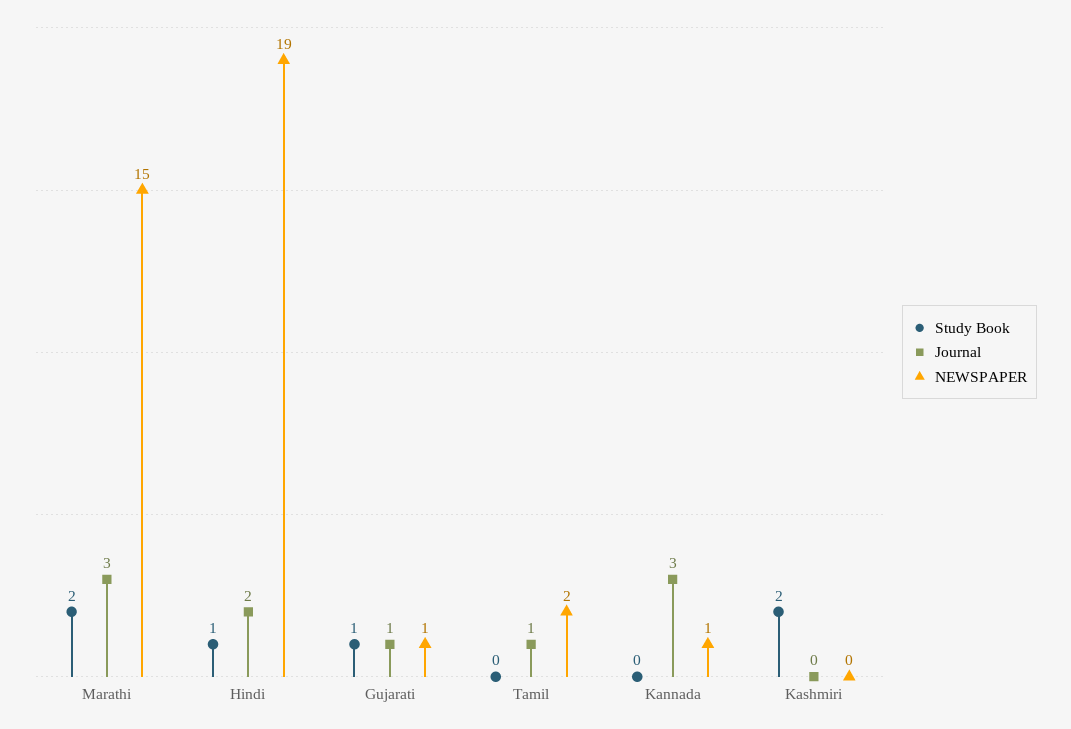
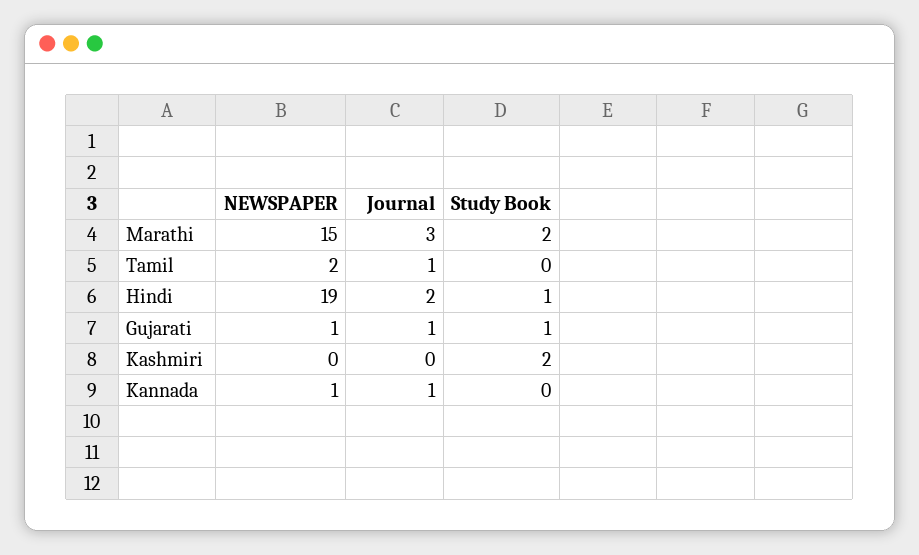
Journal, Kannada: 3 -> 1

